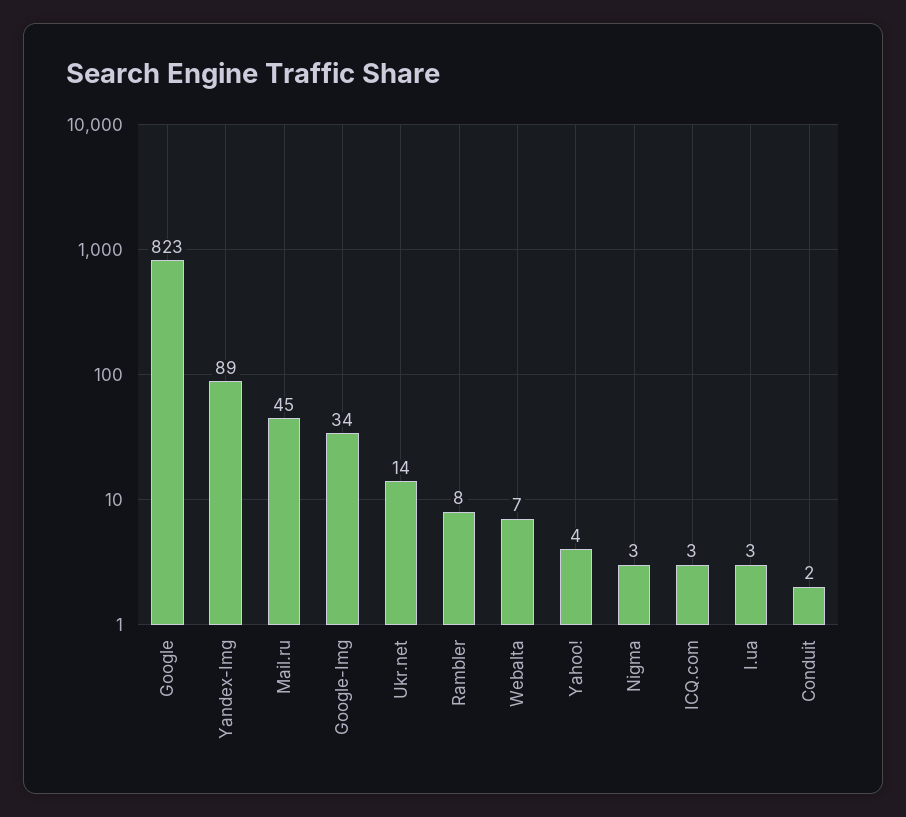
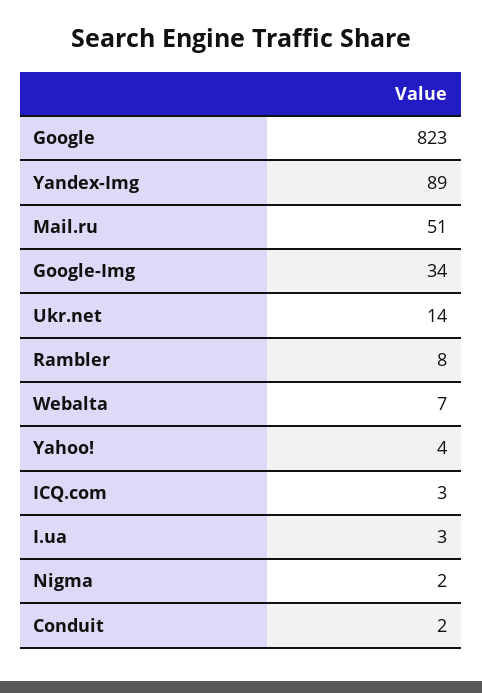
Mail.ru: 45 -> 51
Nigma: 3 -> 2

